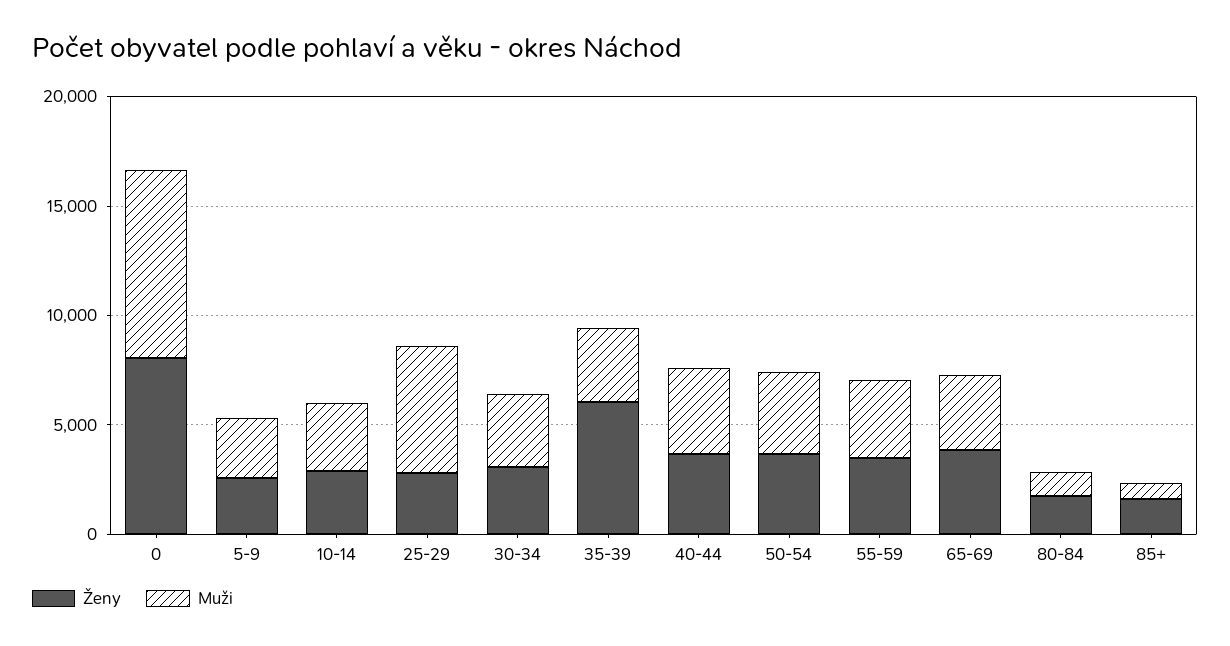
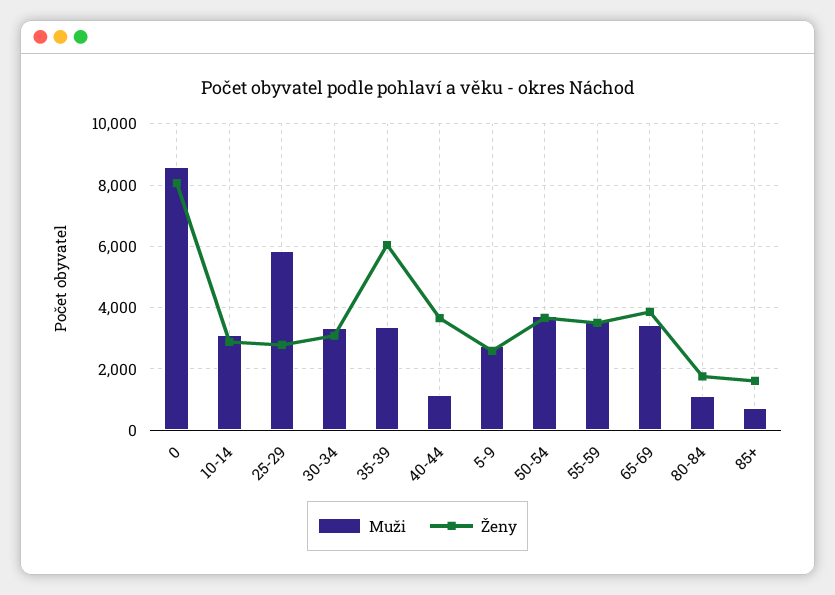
Muži, 40-44: 4000 -> 1200

